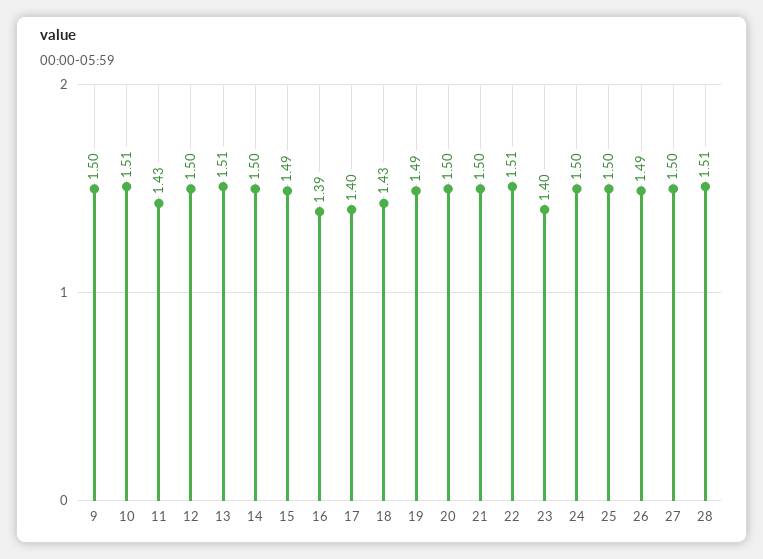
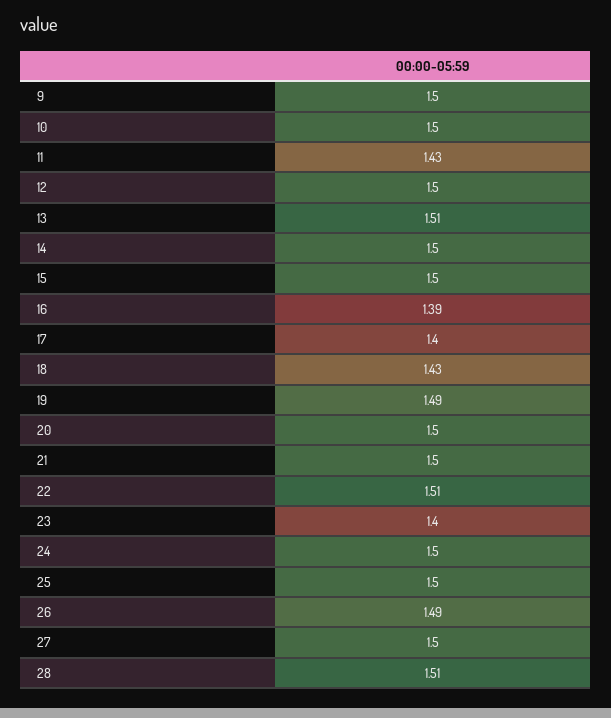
10: 1.51 -> 1.5
15: 1.49 -> 1.5

